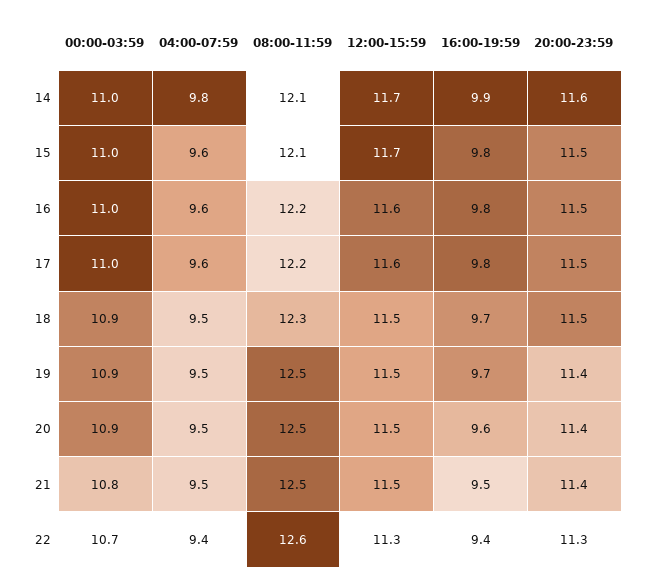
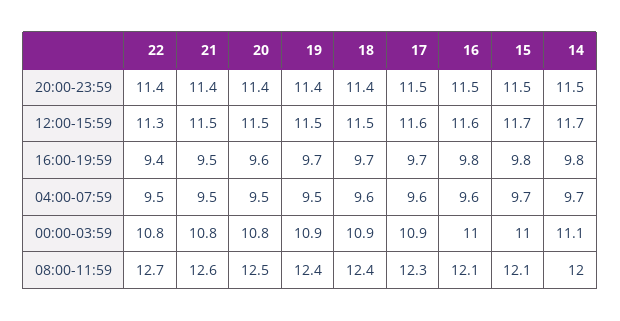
00:00-03:59, 14: 11 -> 11.1
04:00-07:59, 14: 9.8 -> 9.7
08:00-11:59, 14: 12.1 -> 12
16:00-19:59, 14: 9.9 -> 9.8
20:00-23:59, 14: 11.6 -> 11.5
04:00-07:59, 15: 9.6 -> 9.7
08:00-11:59, 16: 12.2 -> 12.1
00:00-03:59, 17: 11 -> 10.9
08:00-11:59, 17: 12.2 -> 12.3
16:00-19:59, 17: 9.8 -> 9.7
04:00-07:59, 18: 9.5 -> 9.6
08:00-11:59, 18: 12.3 -> 12.4
20:00-23:59, 18: 11.5 -> 11.4
08:00-11:59, 19: 12.5 -> 12.4
00:00-03:59, 20: 10.9 -> 10.8
08:00-11:59, 21: 12.5 -> 12.6
00:00-03:59, 22: 10.7 -> 10.8
04:00-07:59, 22: 9.4 -> 9.5
08:00-11:59, 22: 12.6 -> 12.7
20:00-23:59, 22: 11.3 -> 11.4

